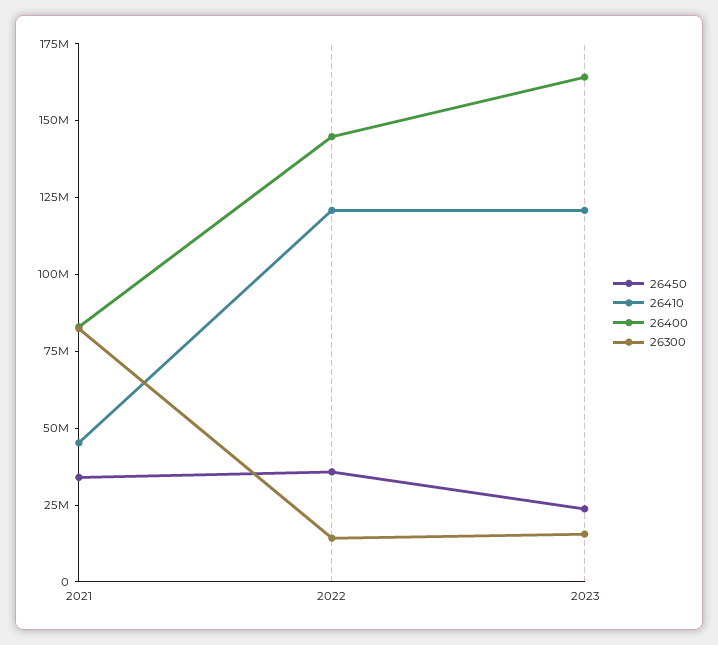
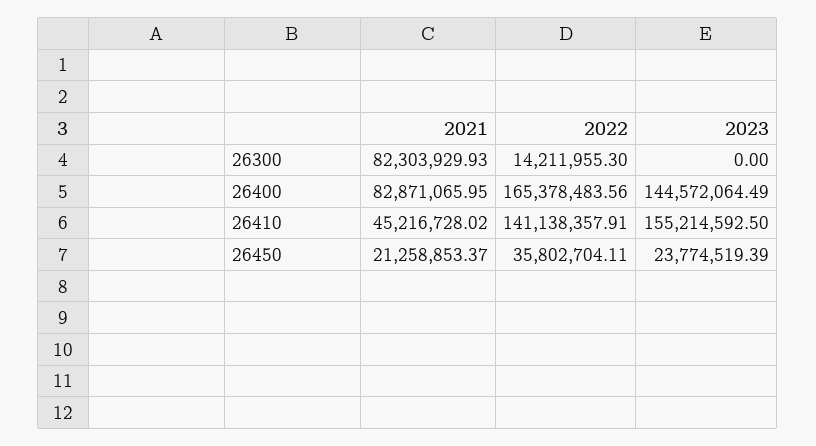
26450, 2021: 35000000 -> 21258853.37
26410, 2022: 120000000 -> 141138357.91
26400, 2022: 145000000 -> 165378483.56
26410, 2023: 120000000 -> 155214592.5
26400, 2023: 165000000 -> 144572064.49
26300, 2023: 15000000 -> 0

